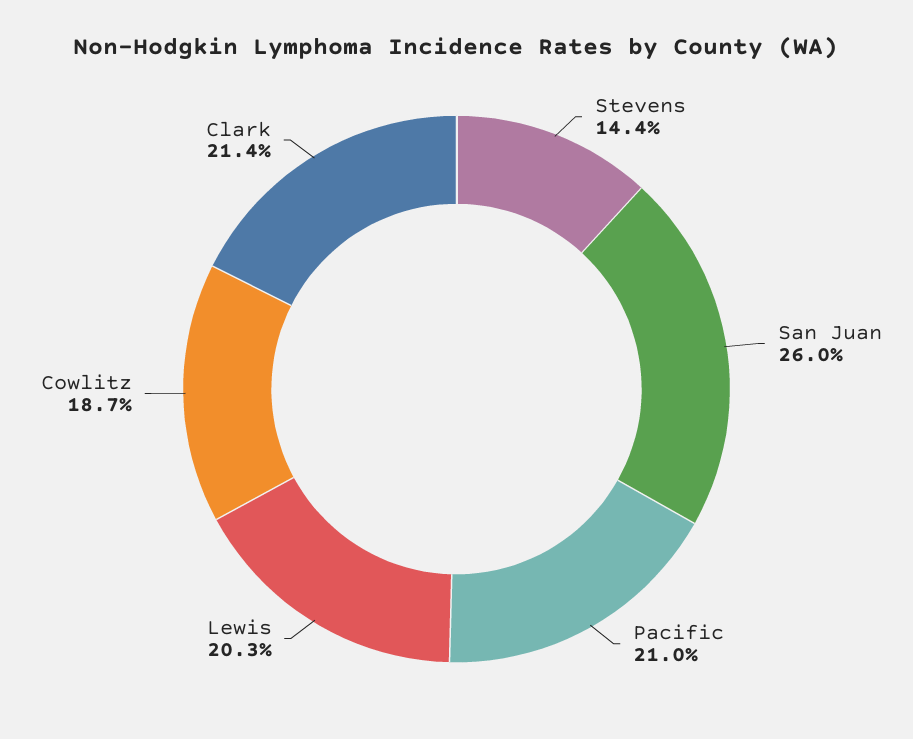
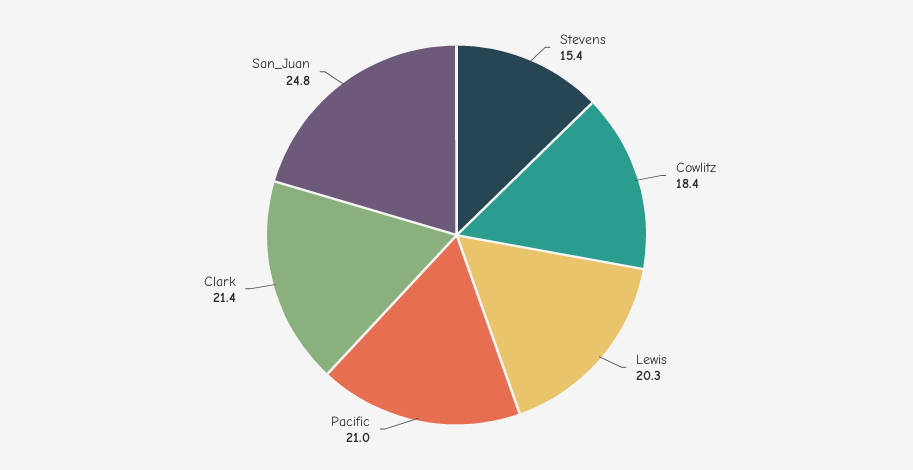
Stevens: 14.4 -> 15.4
San Juan: 26 -> 24.8
Cowlitz: 18.7 -> 18.4

